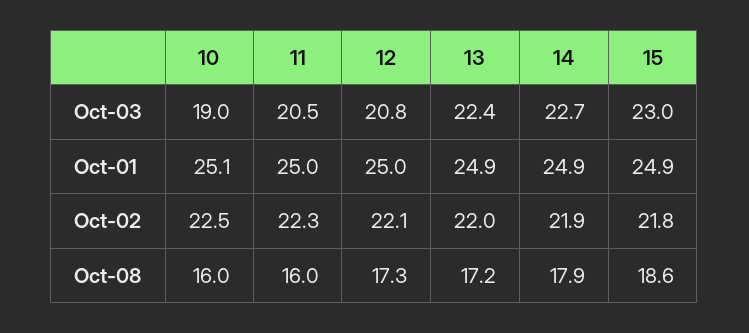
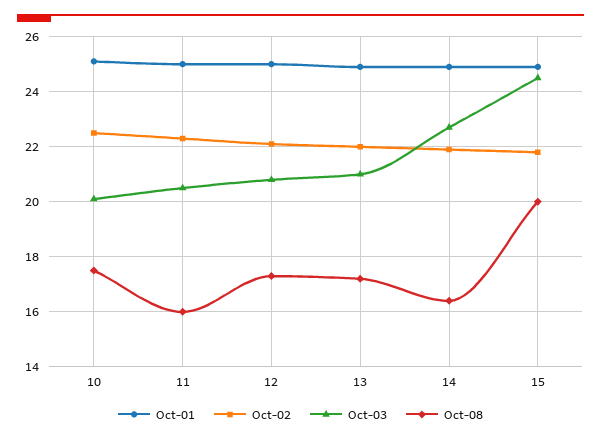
Oct-03, 10: 19 -> 20
Oct-03, 13: 22.4 -> 21
Oct-03, 15: 23 -> 24.5
Oct-08, 10: 16 -> 17.5
Oct-08, 14: 17.9 -> 16.5
Oct-08, 15: 18.6 -> 20

